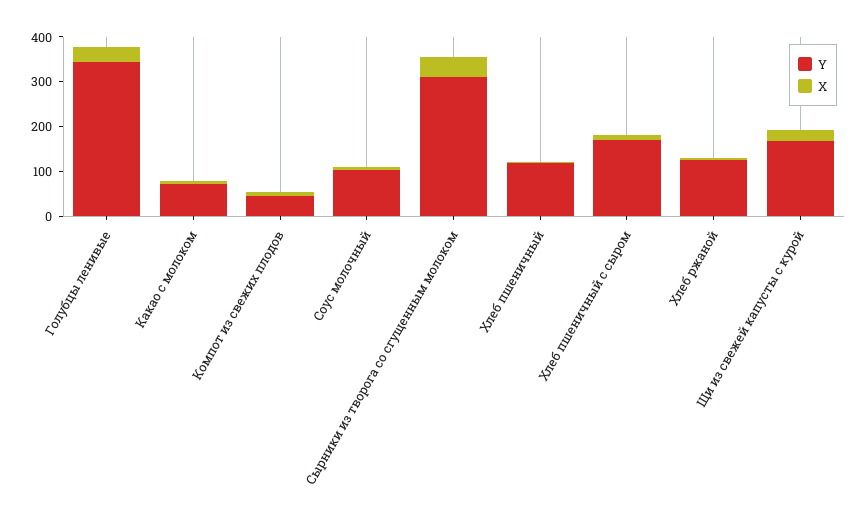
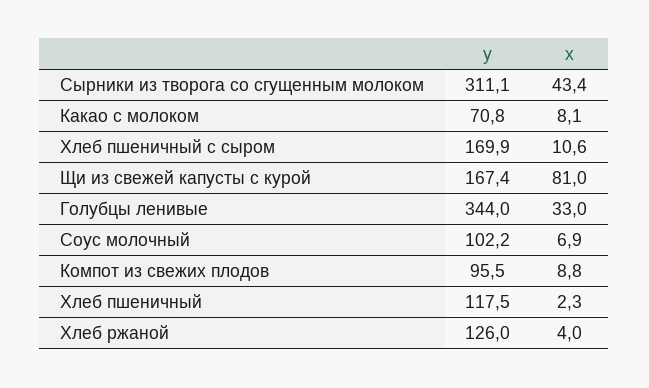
Y, Компот из свежих плодов: 40 -> 95.5
X, Щи из свежей капусты с курой: 20 -> 81

